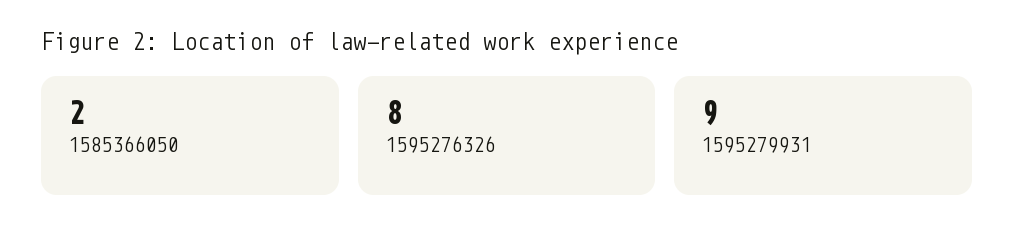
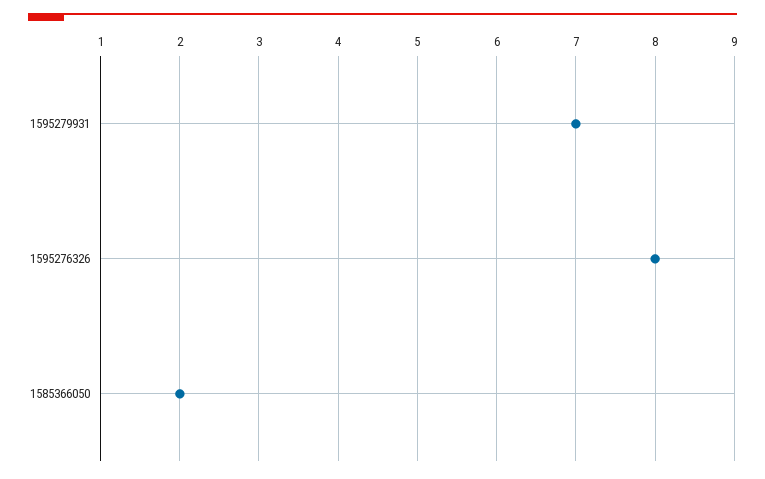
1595279931: 9 -> 7

